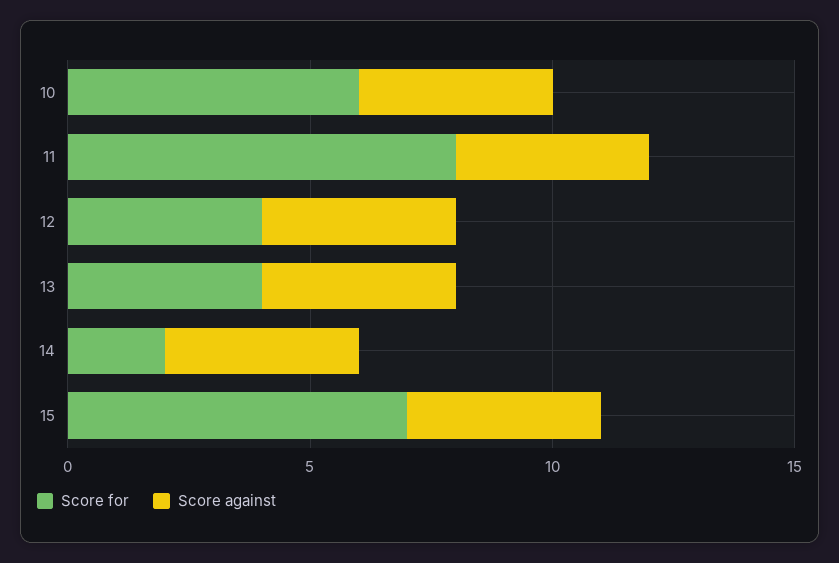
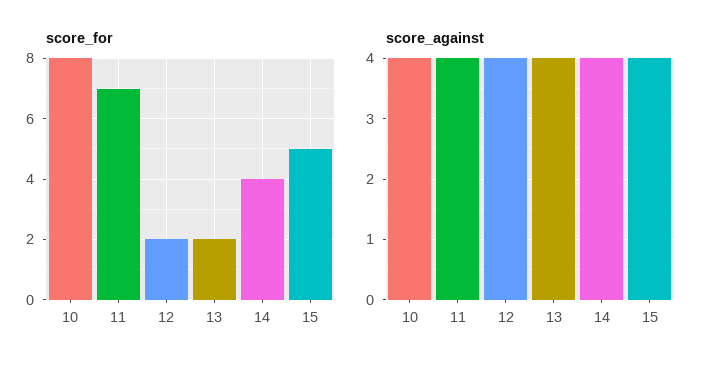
Score for, 10: 6 -> 8
Score for, 11: 8 -> 7
Score for, 12: 4 -> 2
Score for, 13: 4 -> 2
Score for, 14: 2 -> 4
Score for, 15: 7 -> 5

